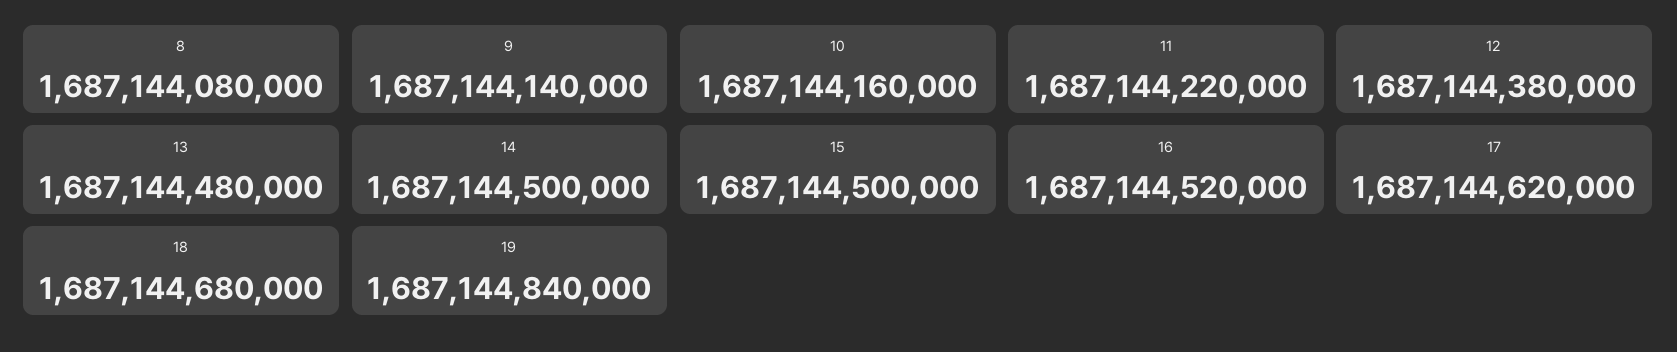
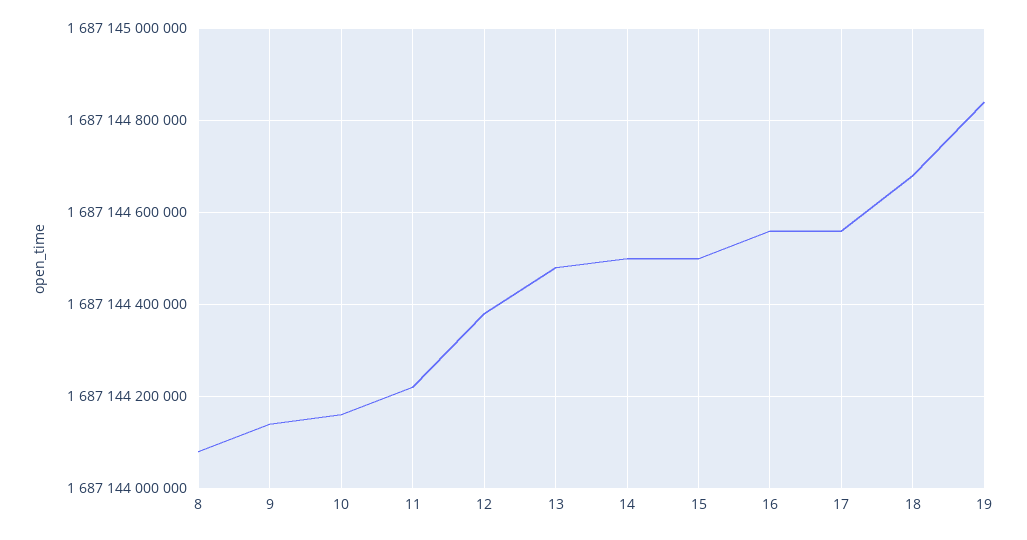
16: 1687144520000 -> 1687144560000
17: 1687144620000 -> 1687144560000

